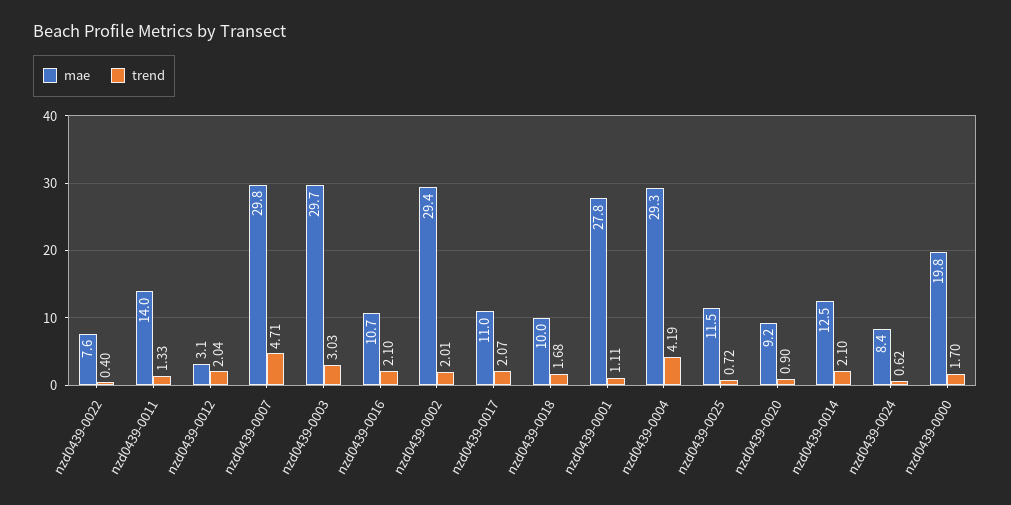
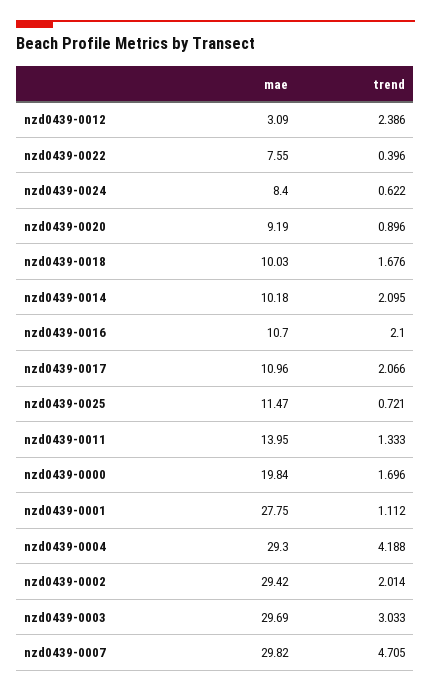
trend, nzd0439-0012: 2.04 -> 2.386
mae, nzd0439-0014: 12.5 -> 10.18

